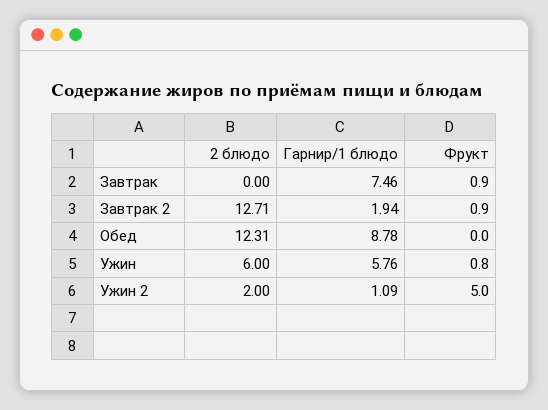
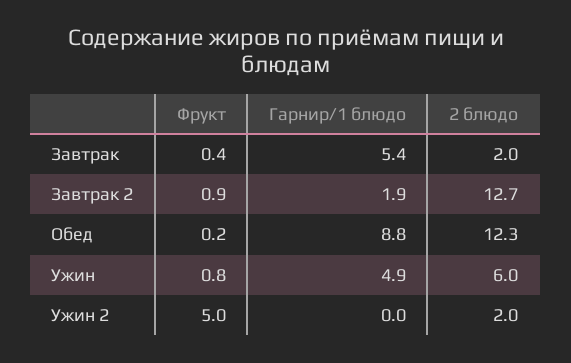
2 блюдо, Завтрак: 0 -> 2
Гарнир/1 блюдо, Завтрак: 7.46 -> 5.4
Фрукт, Завтрак: 0.9 -> 0.4
Фрукт, Обед: 0 -> 0.2
Гарнир/1 блюдо, Ужин: 5.76 -> 4.9
Гарнир/1 блюдо, Ужин 2: 1.09 -> 0

